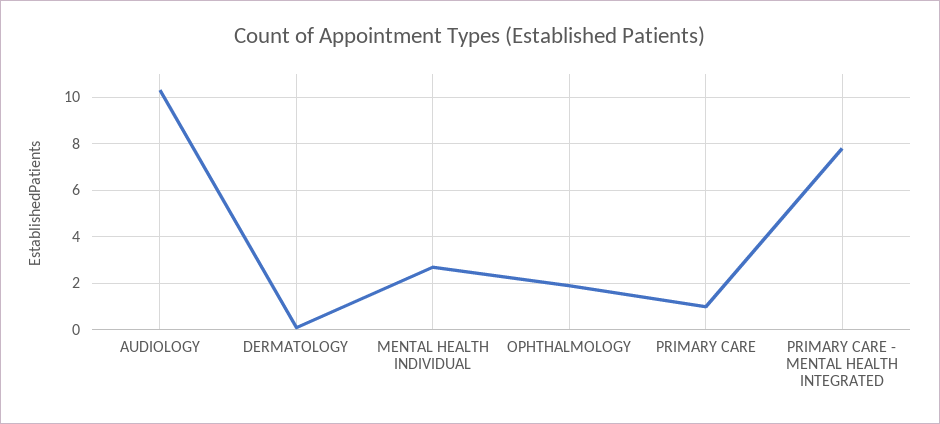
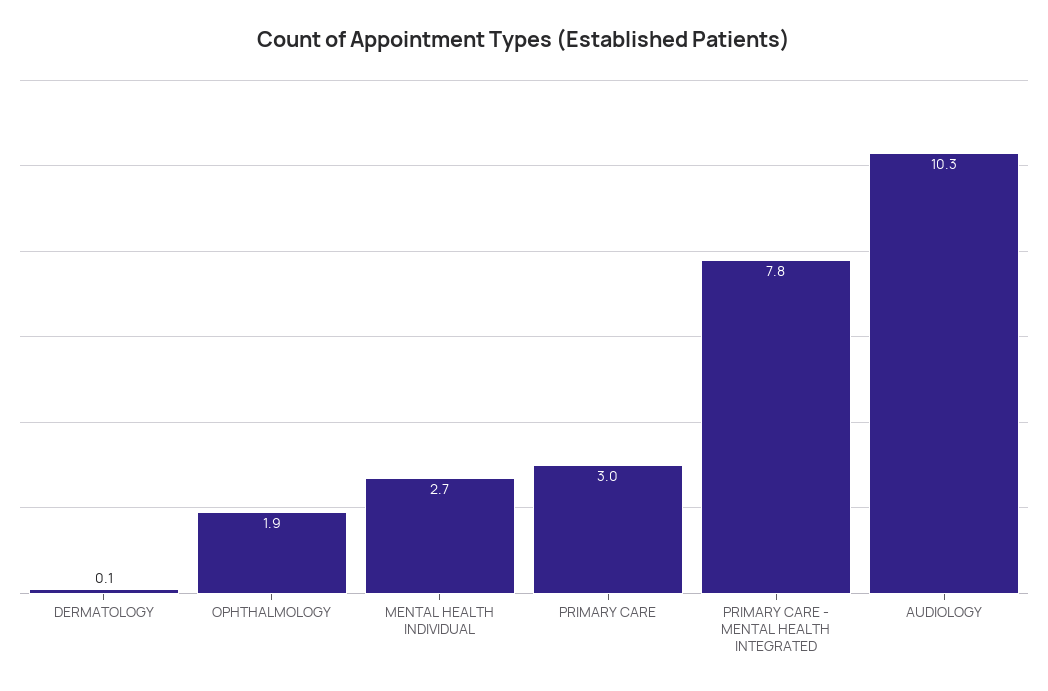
PRIMARY CARE: 1 -> 3

